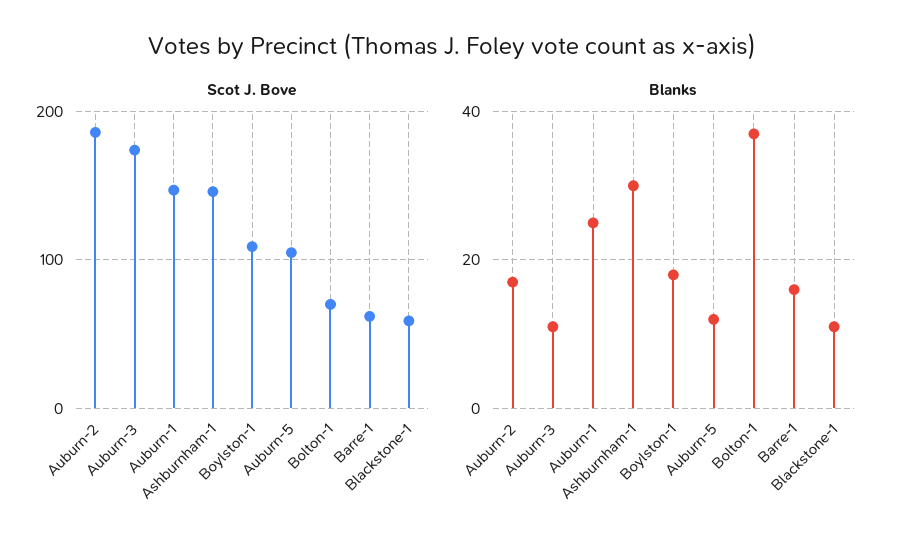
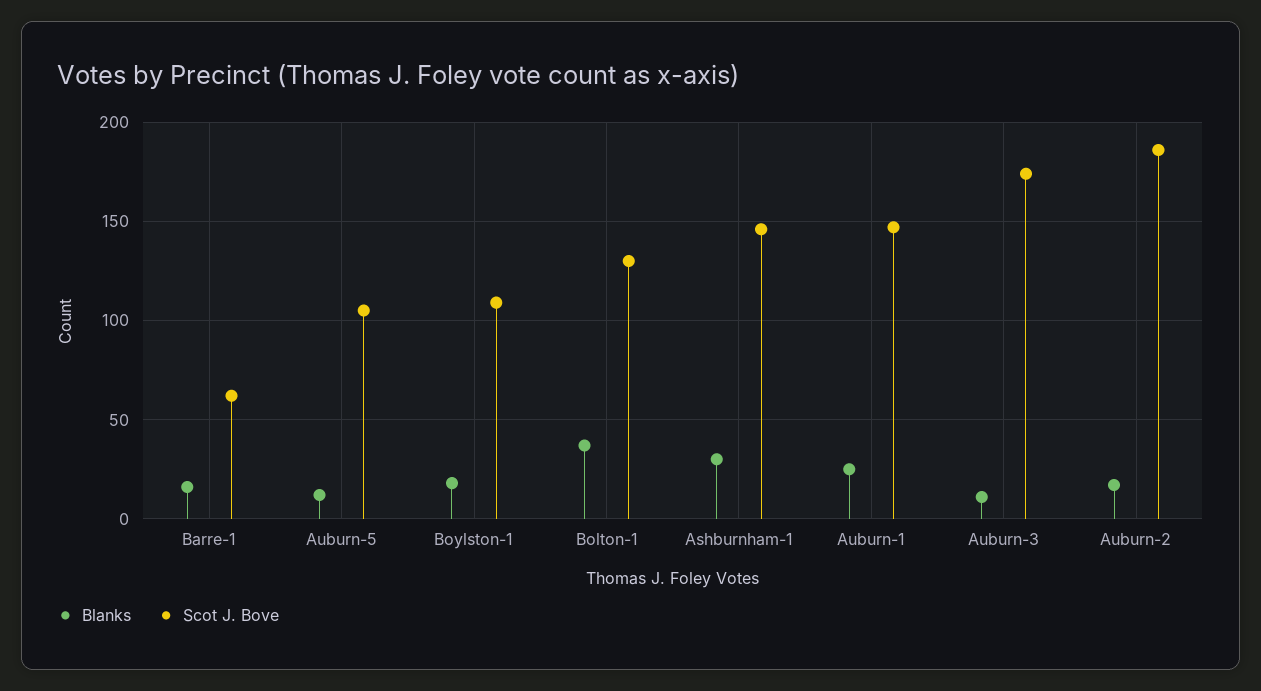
Scot J. Bove, Bolton-1: 70 -> 130
Scot J. Bove, Blackstone-1: 60 -> none
Blanks, Blackstone-1: 10 -> none

